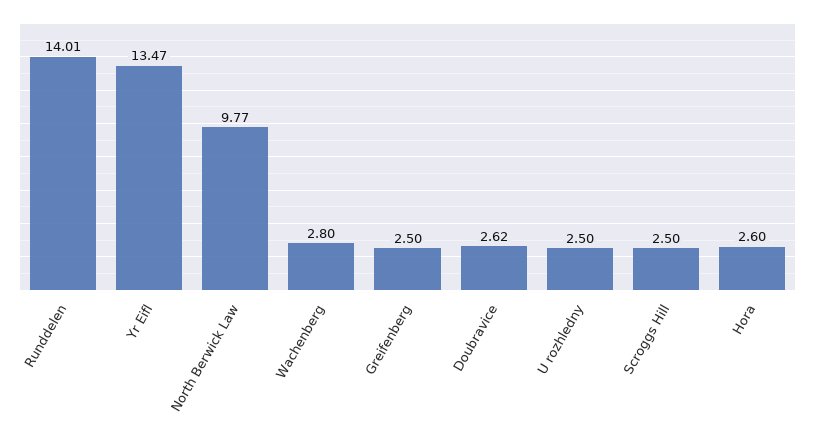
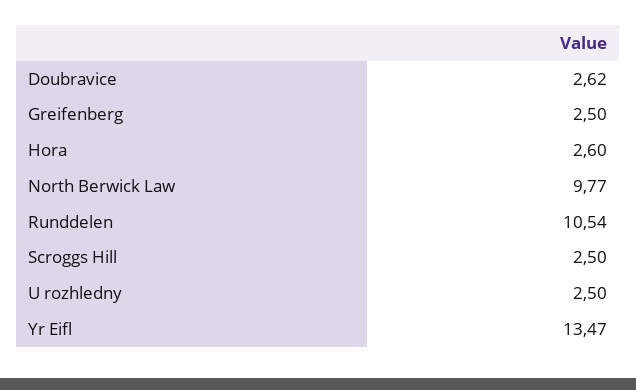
Runddelen: 14.01 -> 10.54
Wachenberg: 2.8 -> none

